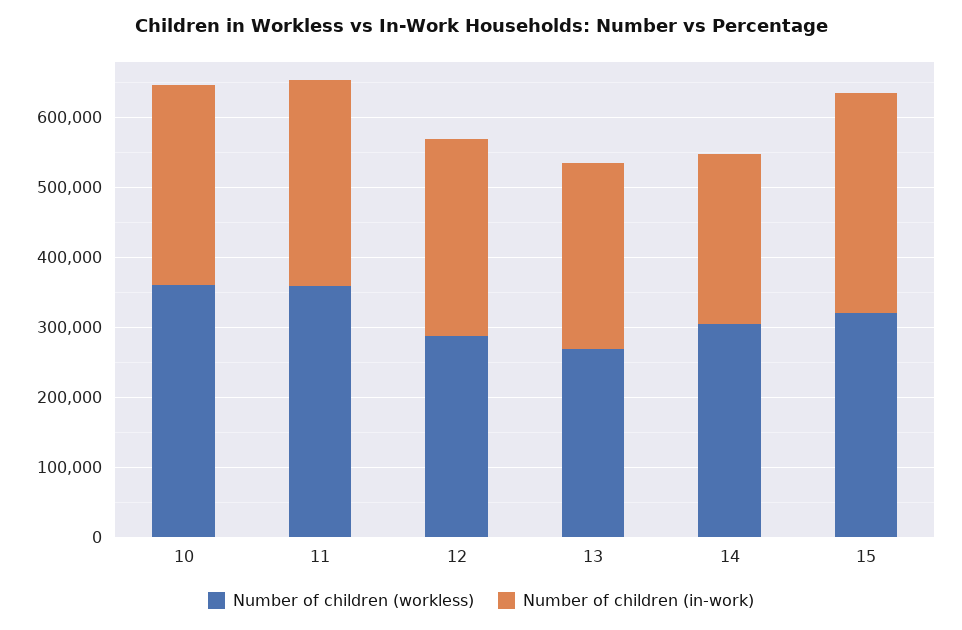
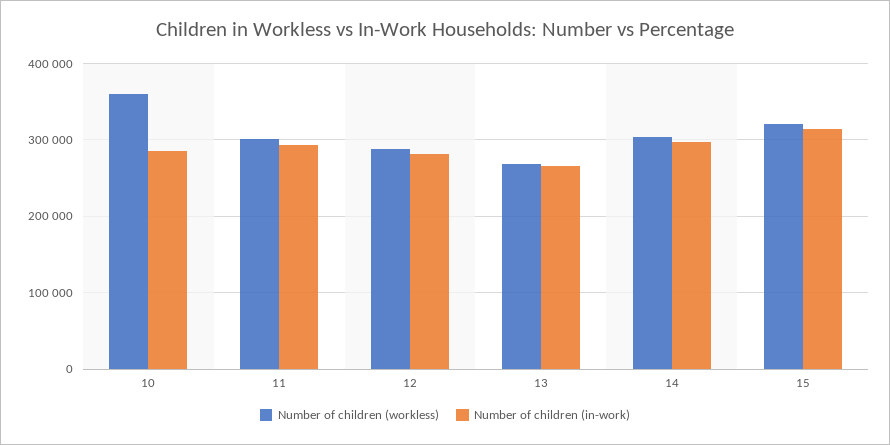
Number of children (workless), 11: 360000 -> 300000
Number of children (in-work), 14: 240000 -> 300000

